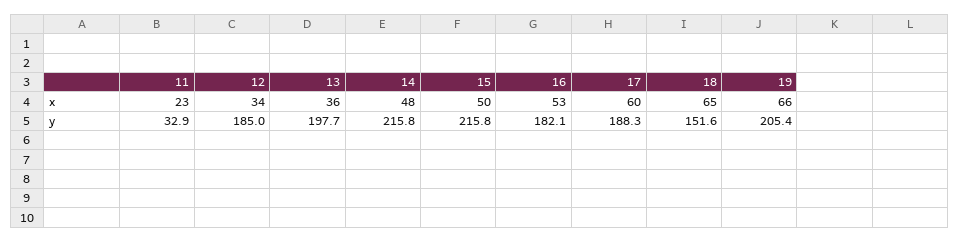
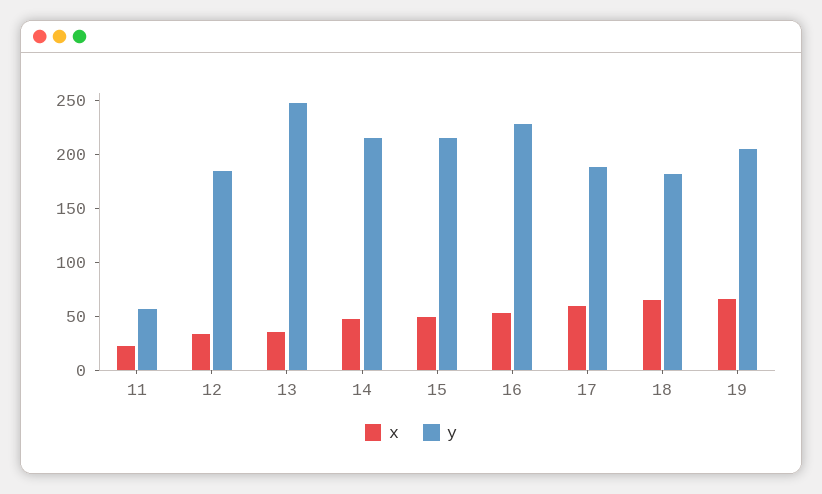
y, 11: 32.9 -> 60
y, 13: 197.7 -> 250
y, 16: 182.1 -> 230
y, 18: 151.6 -> 180

